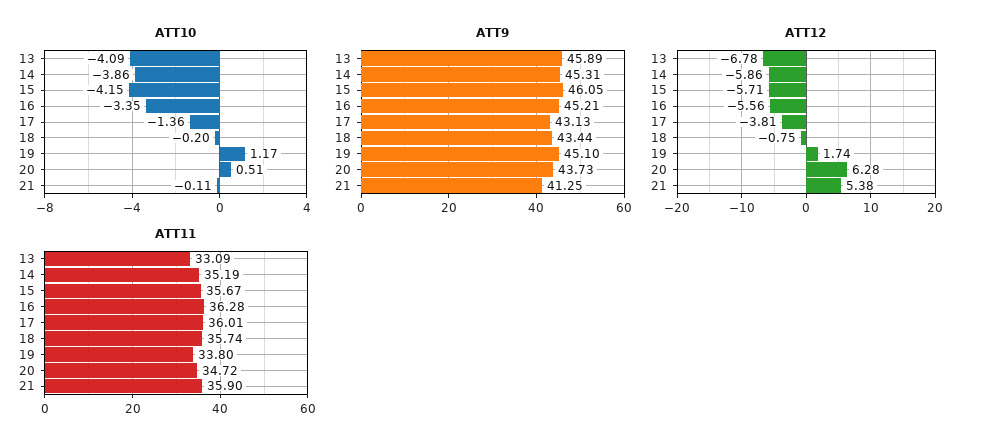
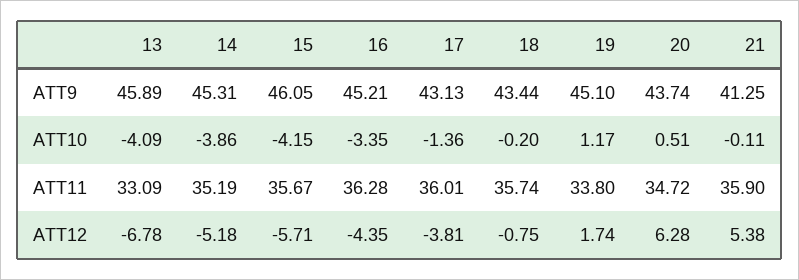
ATT9, 20: 43.73 -> 43.74
ATT12, 14: -5.86 -> -5.18
ATT12, 16: -5.56 -> -4.35

